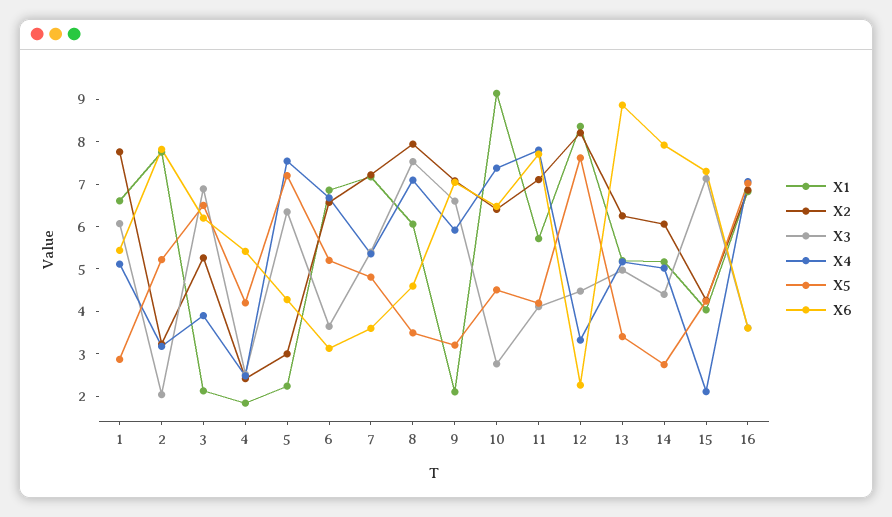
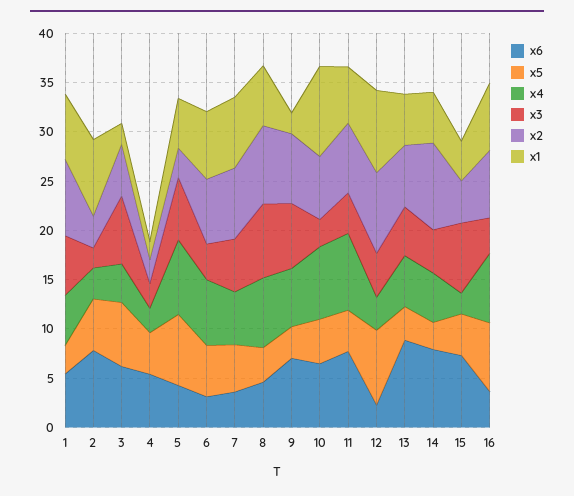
X1, 5: 2.2 -> 5
X2, 14: 6 -> 9

